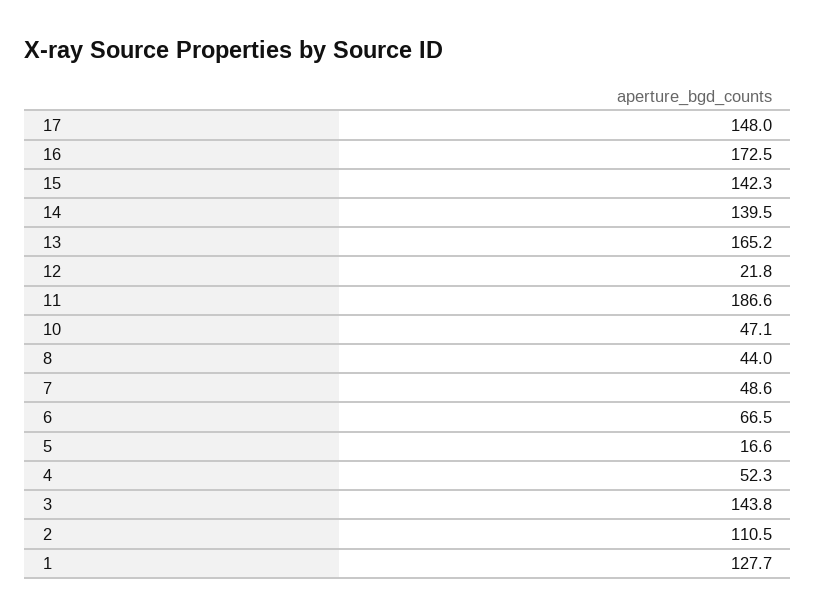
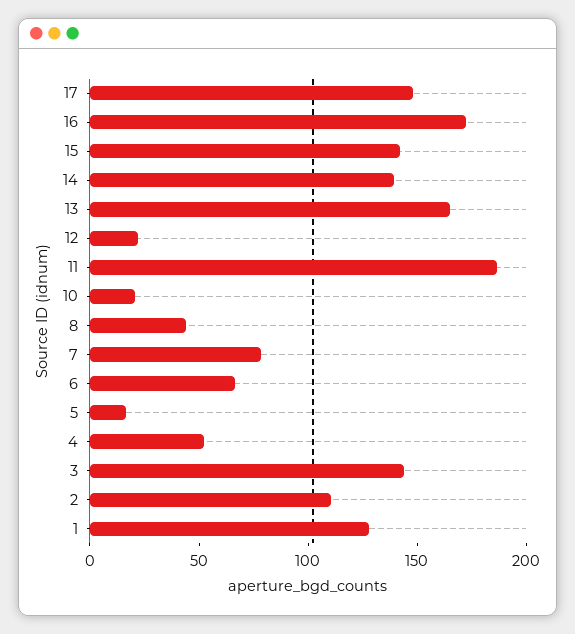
10: 47.1 -> 20
7: 48.6 -> 80

